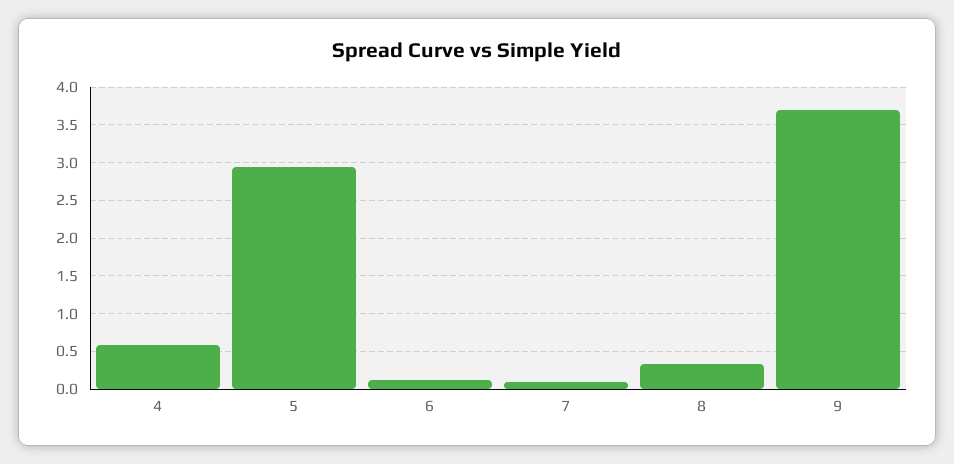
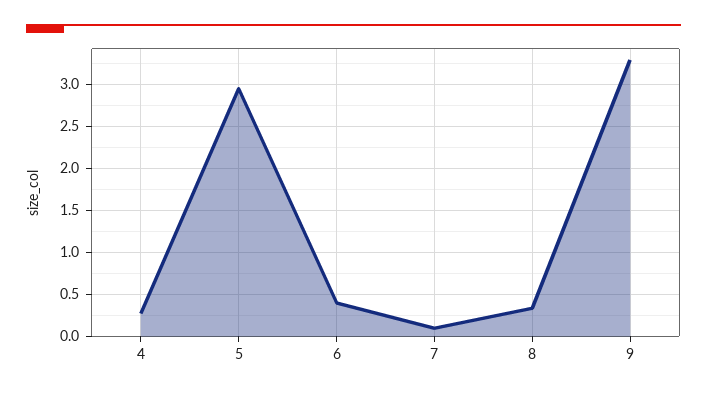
4: 0.6 -> 0.3
6: 0.1 -> 0.4
9: 3.7 -> 3.3

